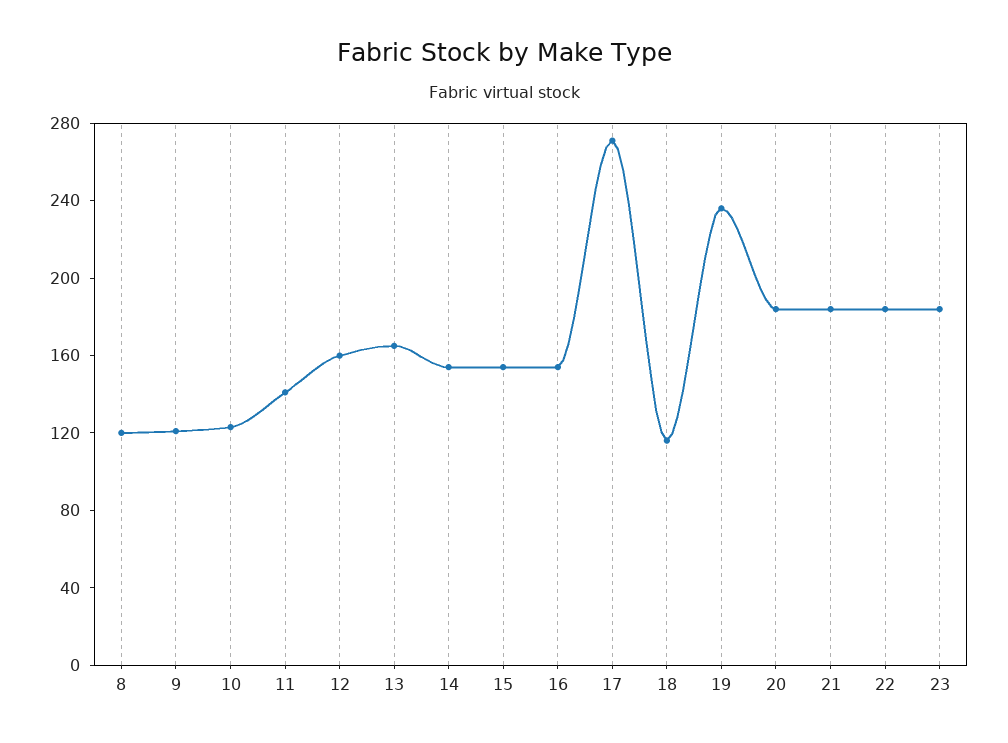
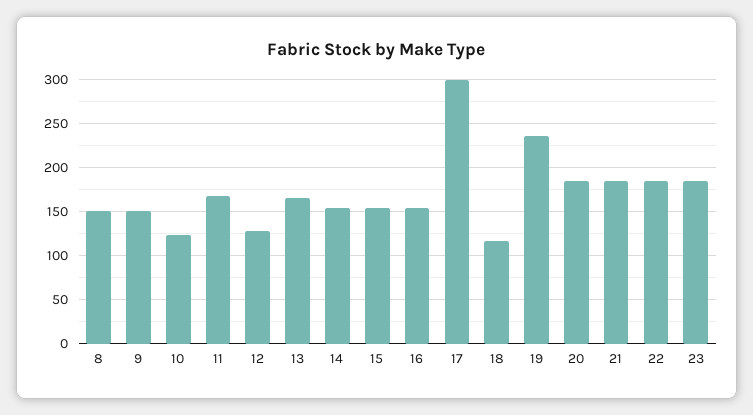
8: 120 -> 150
9: 120 -> 150
11: 140 -> 170
12: 160 -> 130
17: 270 -> 300

